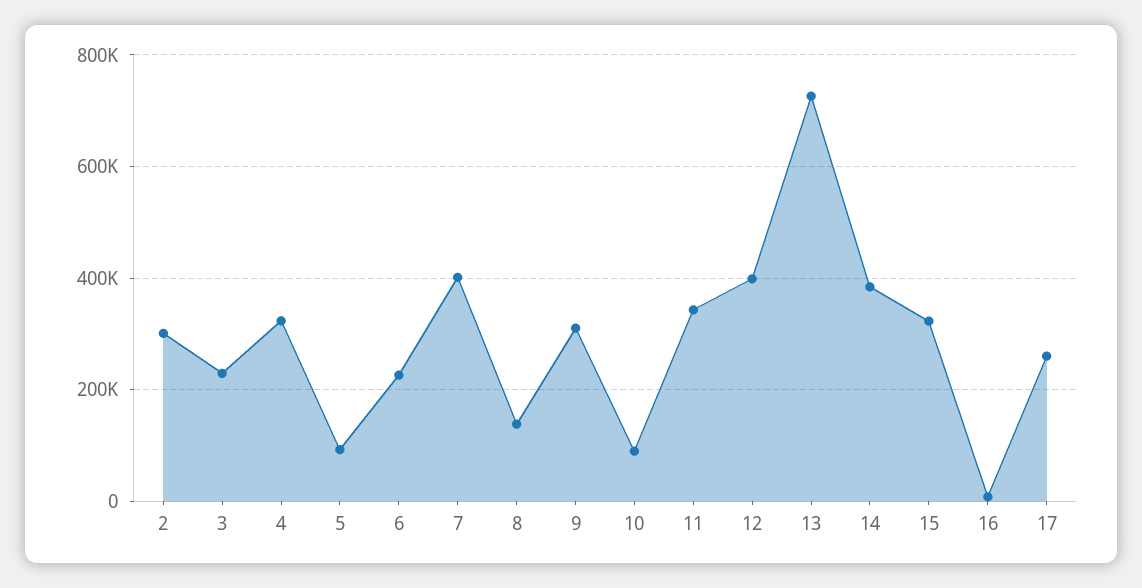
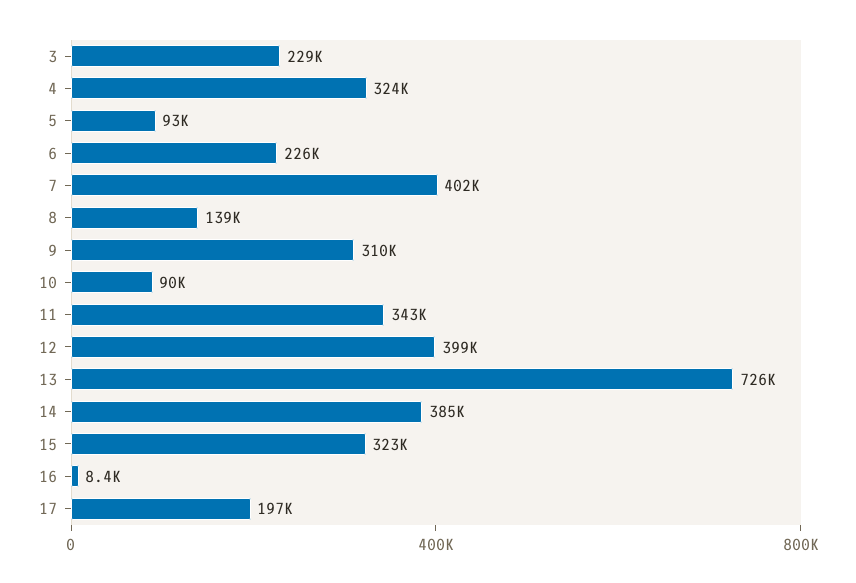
2: 300000 -> none
17: 260000 -> 197000

